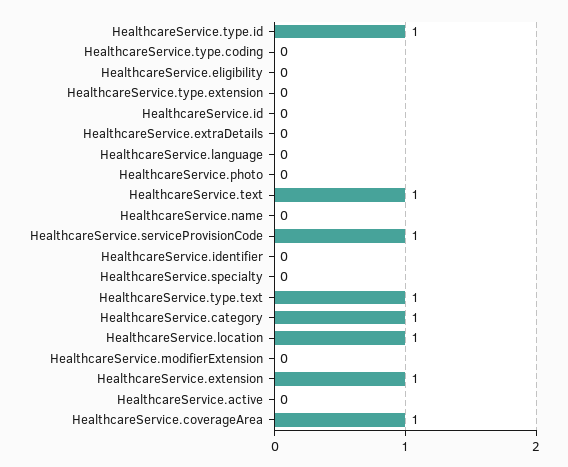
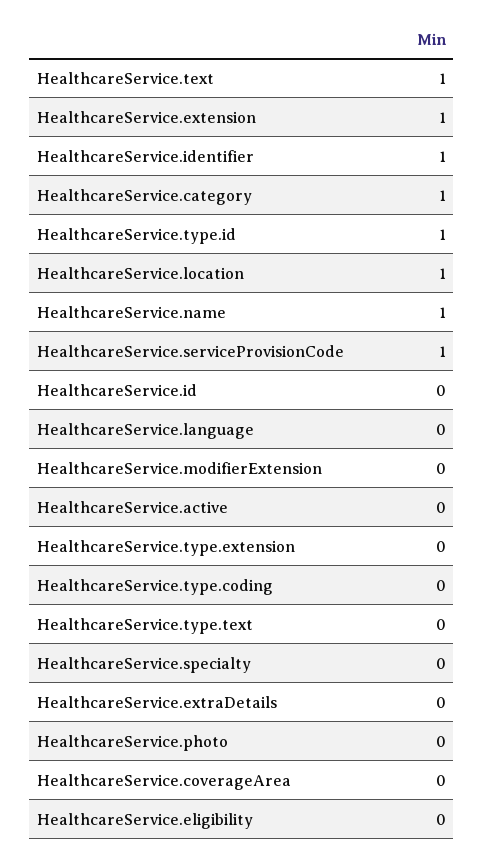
HealthcareService.name: 0 -> 1
HealthcareService.identifier: 0 -> 1
HealthcareService.type.text: 1 -> 0
HealthcareService.coverageArea: 1 -> 0

